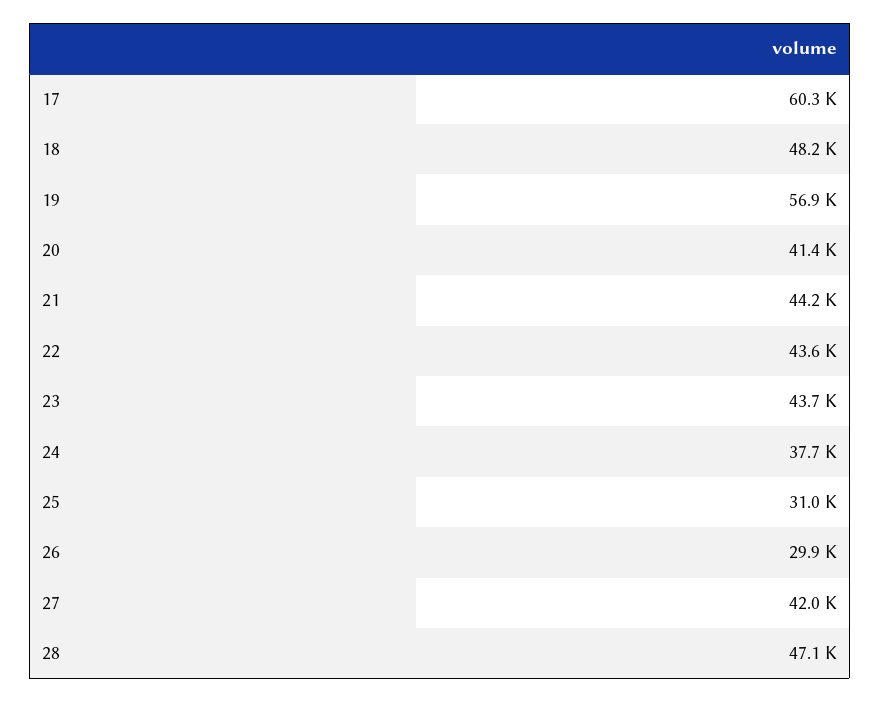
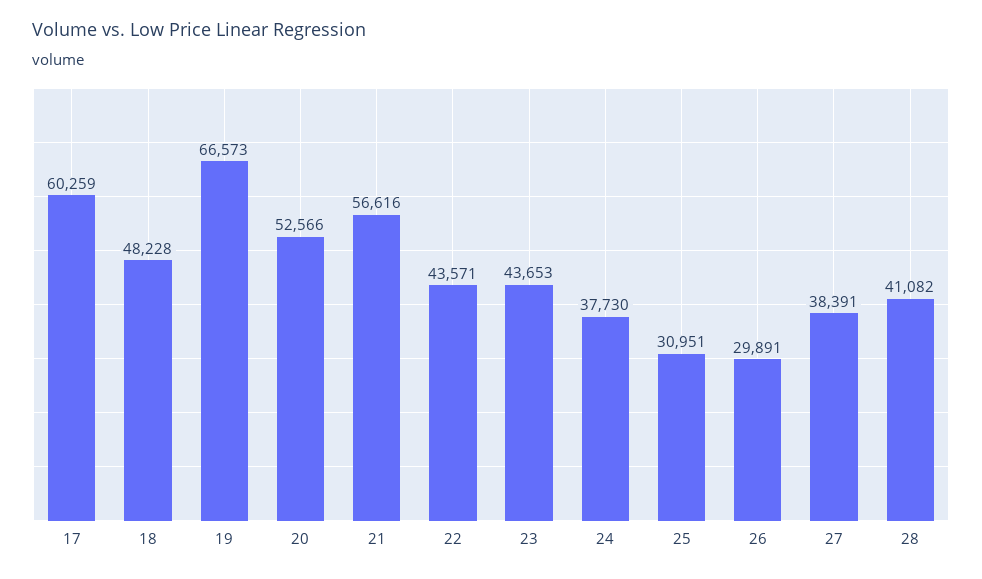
19: 56900 -> 66573
20: 41400 -> 52566
21: 44200 -> 56616
27: 42000 -> 38391
28: 47100 -> 41082

